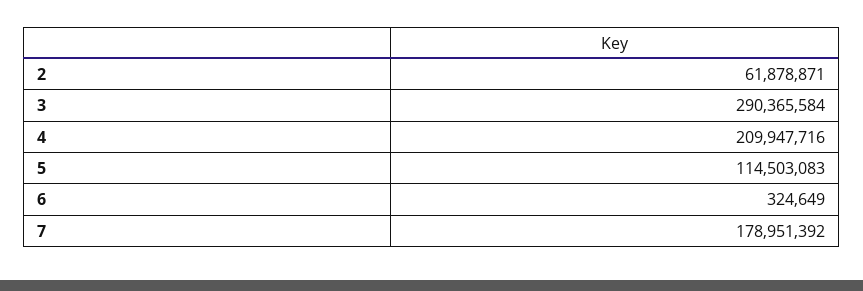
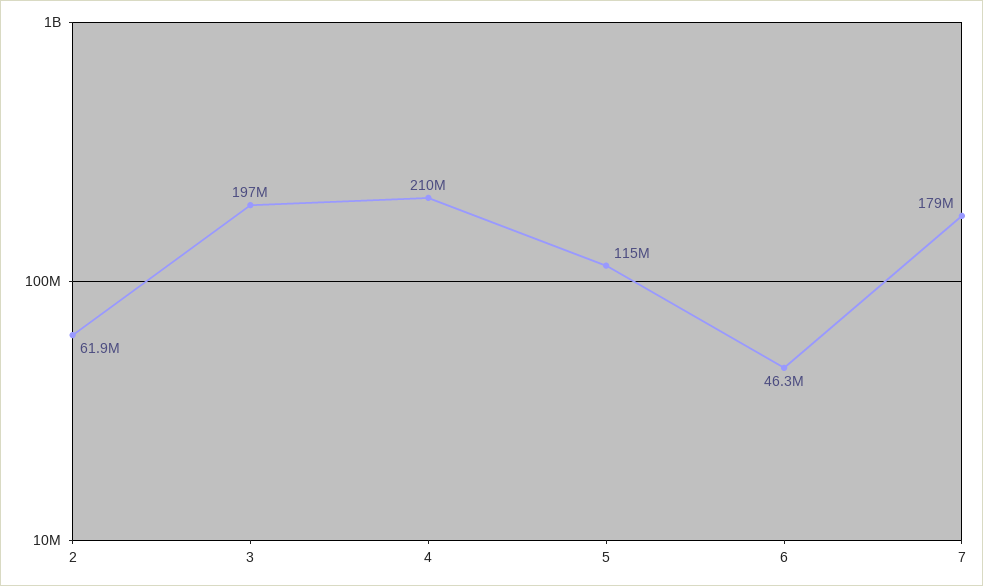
3: 290365584 -> 197000000
6: 324649 -> 46300000

